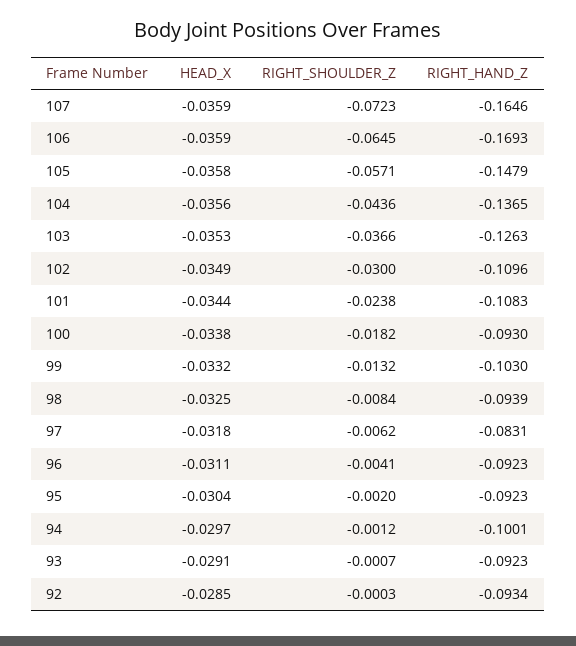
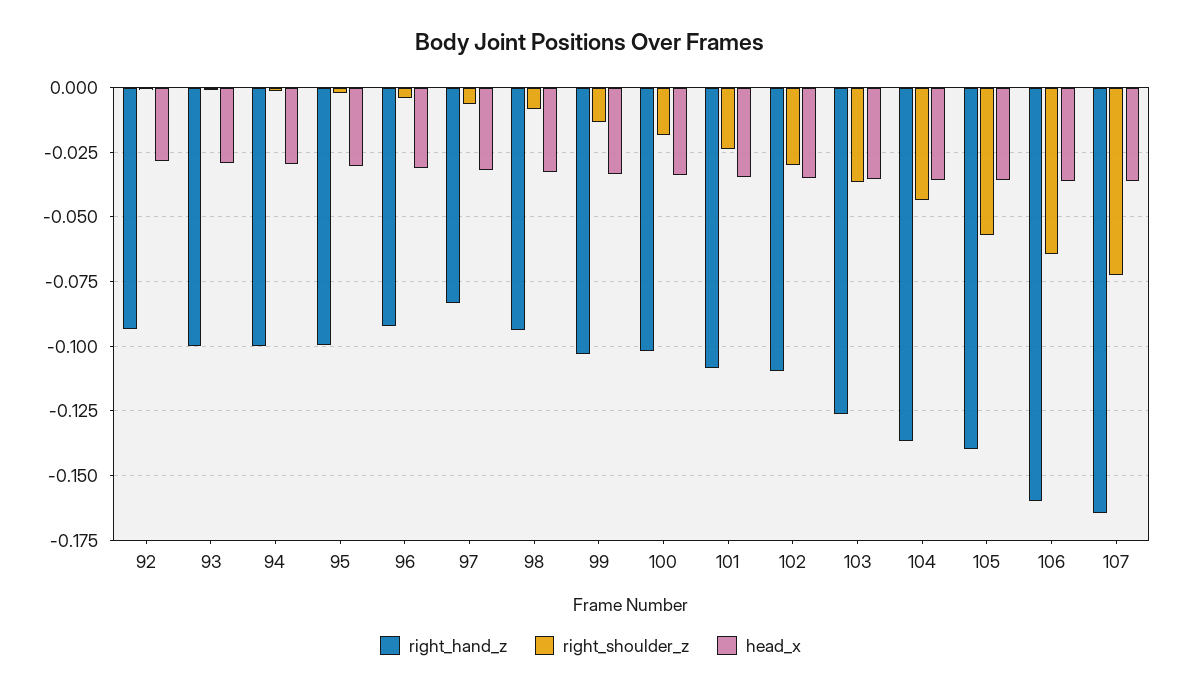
RIGHT_HAND_Z, 106: -0.1693 -> -0.16
RIGHT_HAND_Z, 105: -0.1479 -> -0.14
RIGHT_HAND_Z, 100: -0.093 -> -0.1025
RIGHT_HAND_Z, 95: -0.0923 -> -0.1
RIGHT_HAND_Z, 93: -0.0923 -> -0.1

